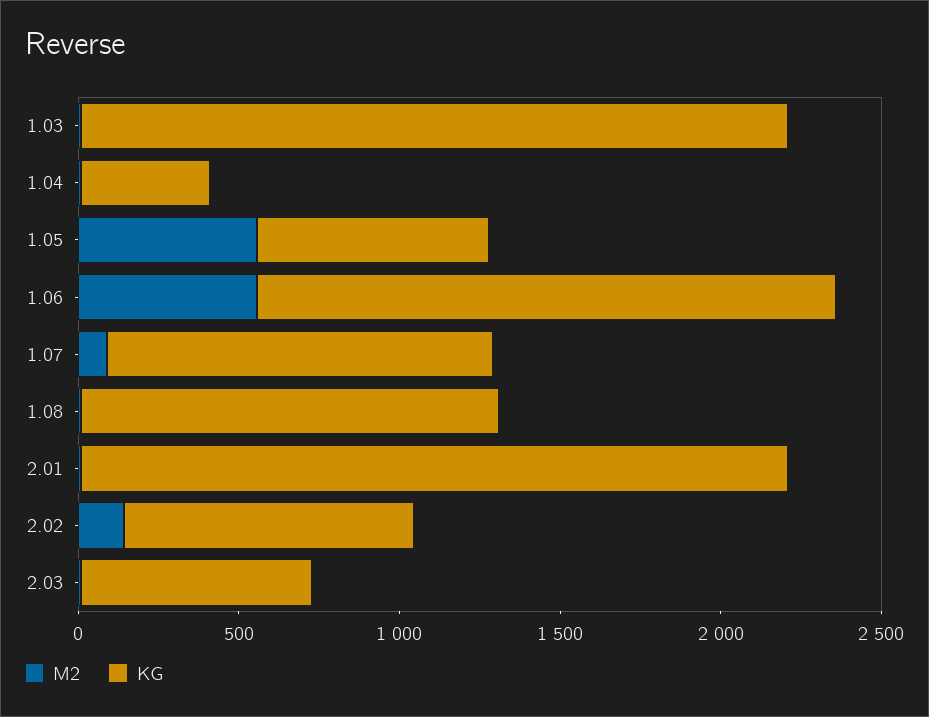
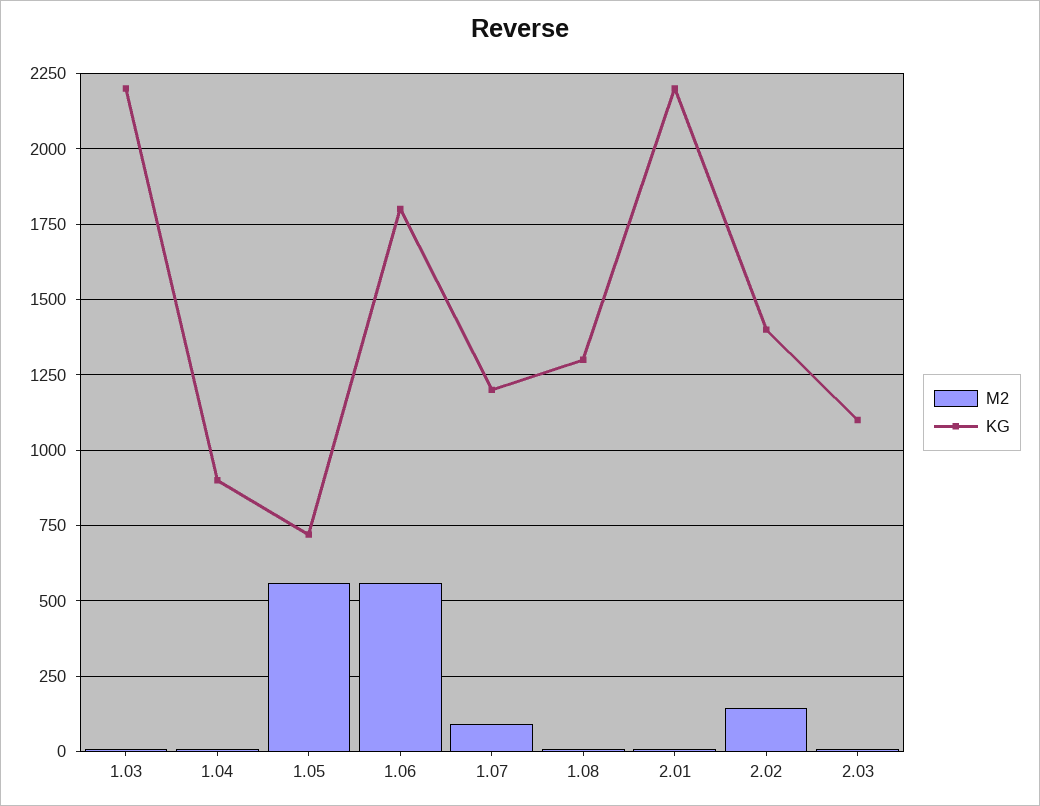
KG, 1.04: 400 -> 900
KG, 2.02: 900 -> 1400
KG, 2.03: 700 -> 1100

